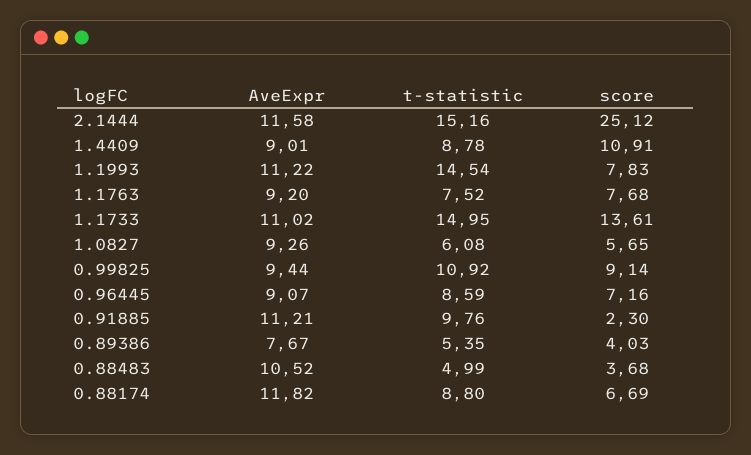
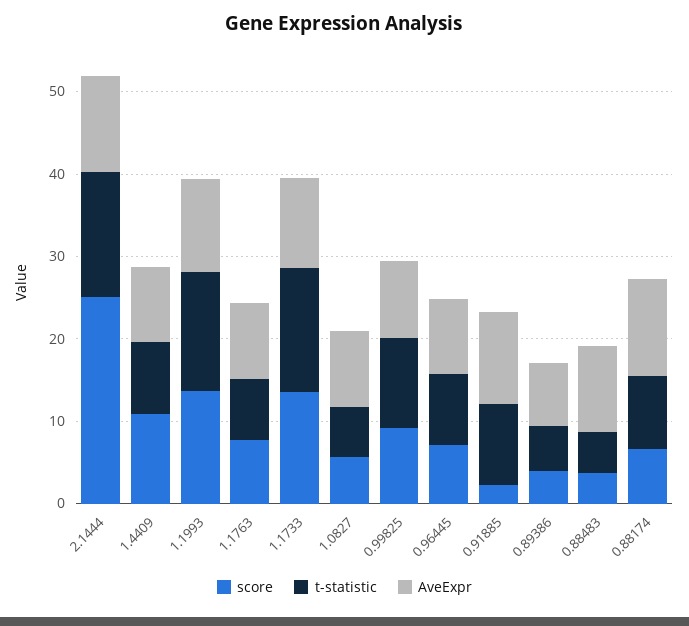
score, 1.1993: 7.83 -> 14

